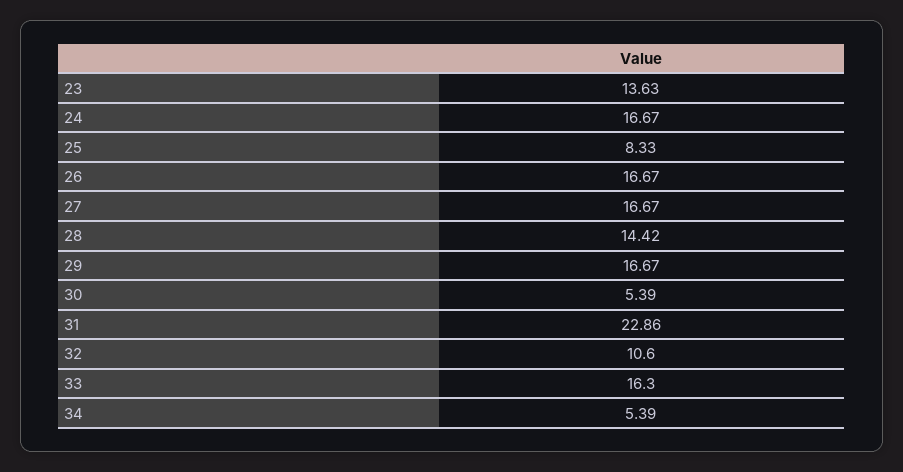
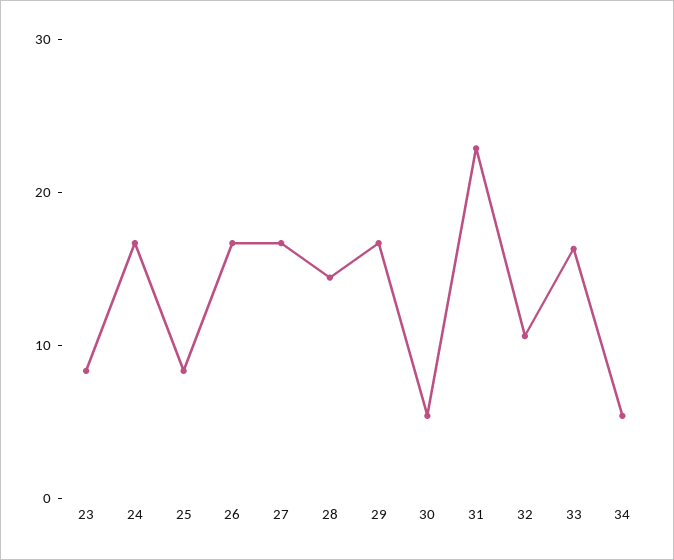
23: 13.63 -> 8

